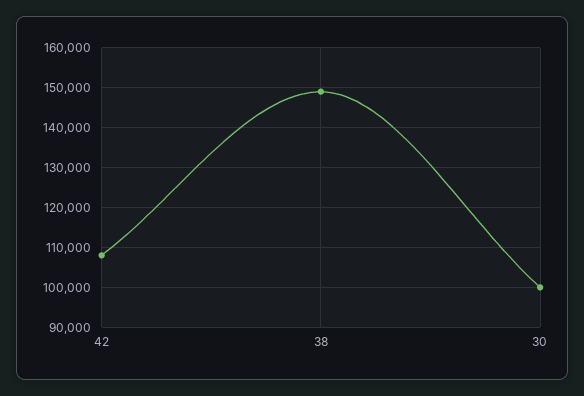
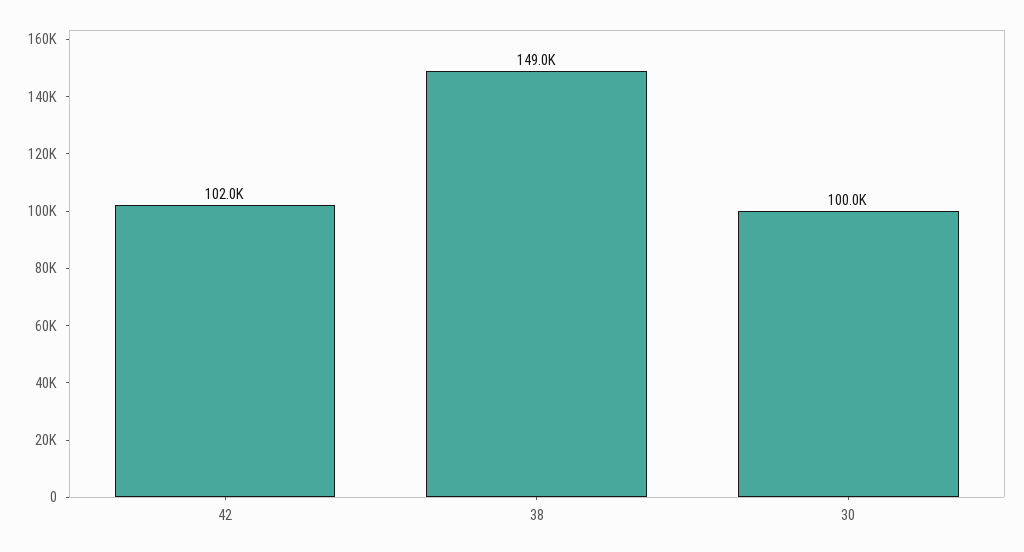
42: 108000 -> 102000

